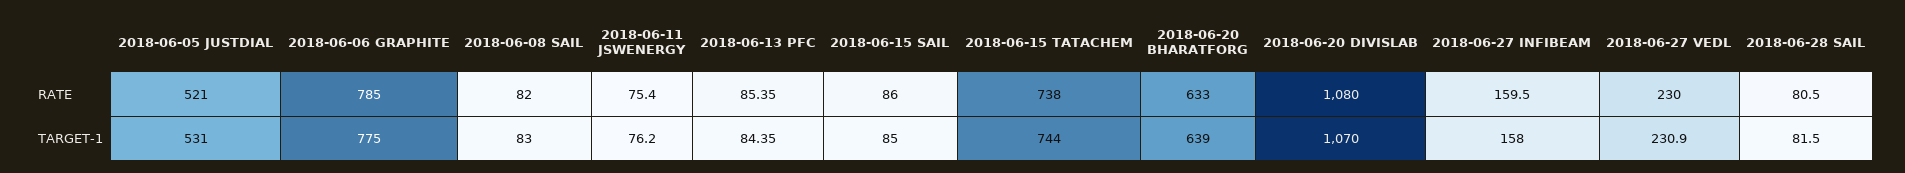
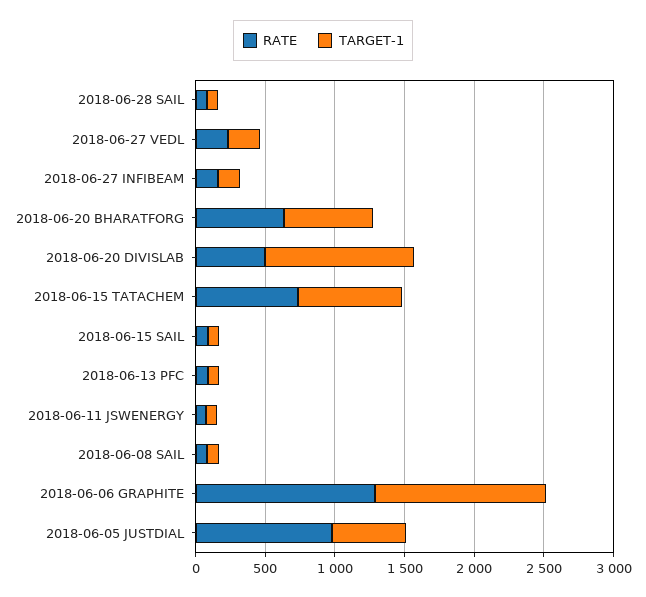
RATE, 2018-06-05 JUSTDIAL: 521 -> 1000
RATE, 2018-06-06 GRAPHITE: 785 -> 1300
RATE, 2018-06-20 DIVISLAB: 1080 -> 500
TARGET-1, 2018-06-06 GRAPHITE: 775 -> 1200

